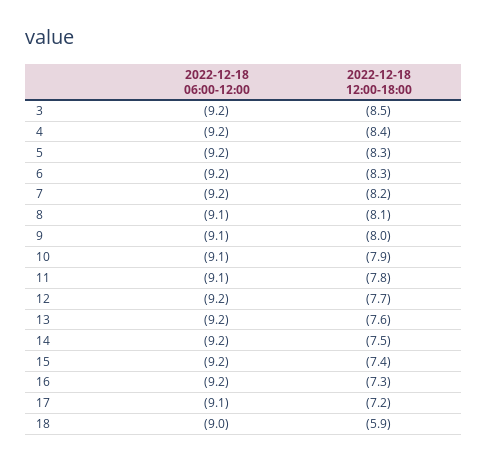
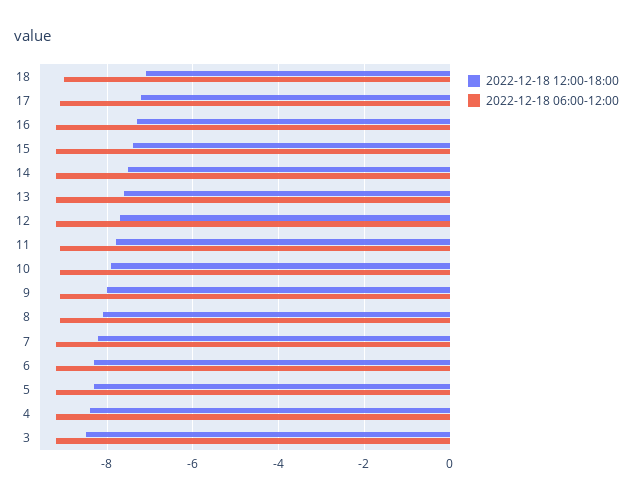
2022-12-18 12:00-18:00, 18: -5.9 -> -7

